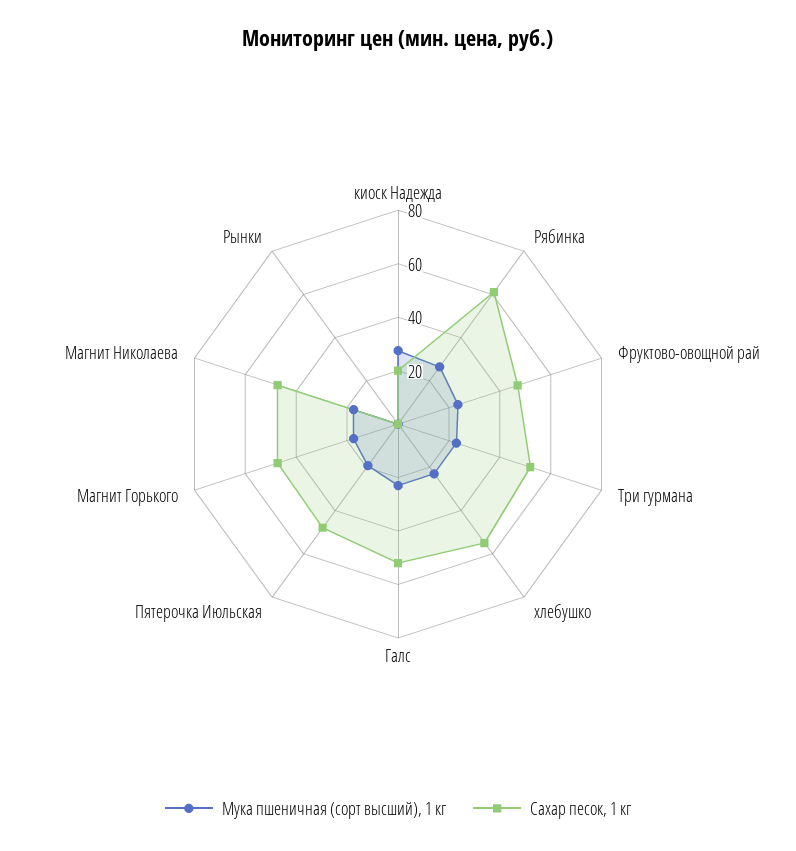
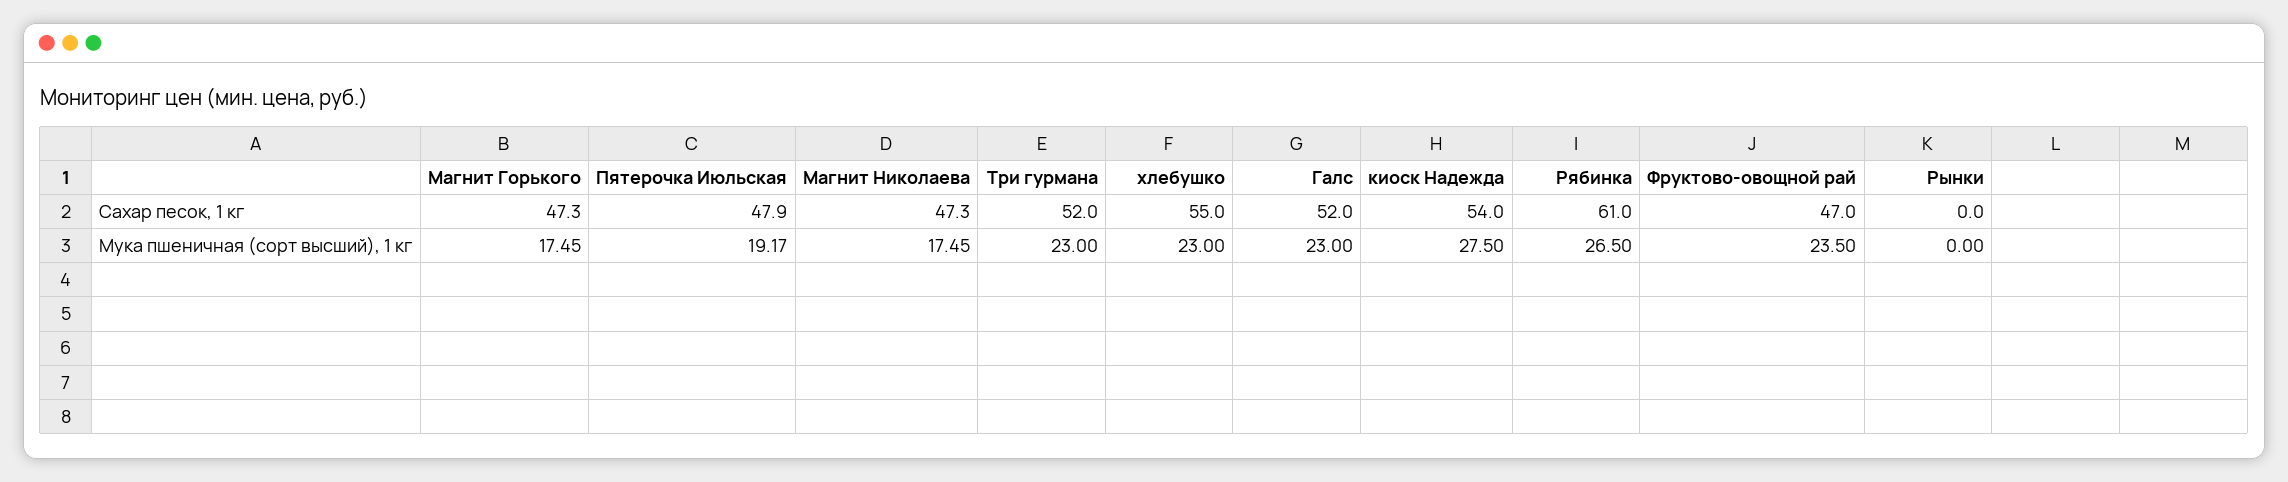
Сахар песок, 1 кг, киоск Надежда: 20 -> 54

